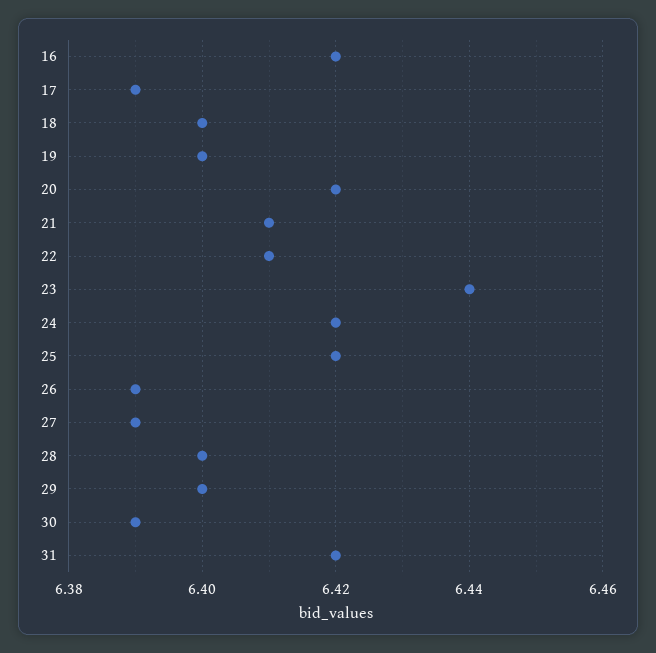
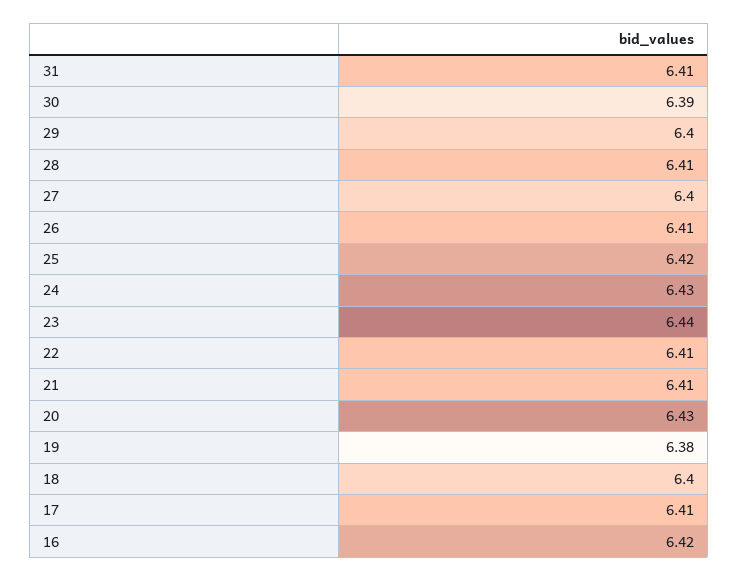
17: 6.39 -> 6.41
19: 6.4 -> 6.38
20: 6.42 -> 6.43
24: 6.42 -> 6.43
26: 6.39 -> 6.41
27: 6.39 -> 6.4
28: 6.4 -> 6.41
31: 6.42 -> 6.41

